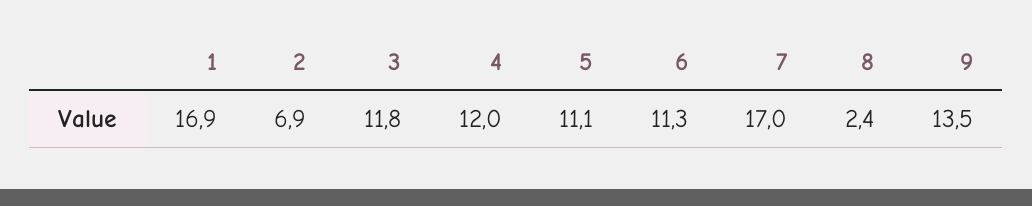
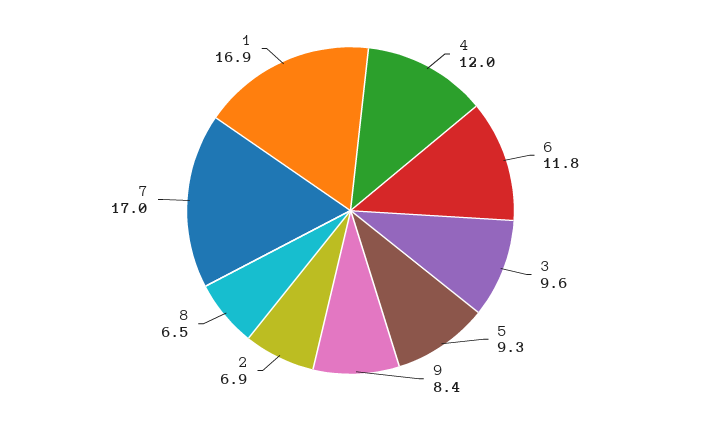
3: 11.8 -> 9.6
5: 11.1 -> 9.3
6: 11.3 -> 11.8
8: 2.4 -> 6.5
9: 13.5 -> 8.4

